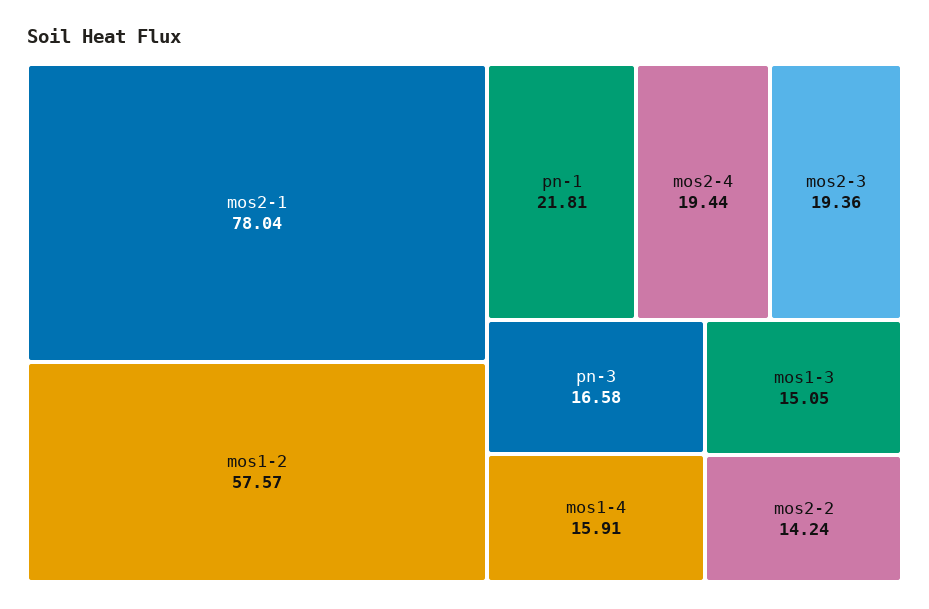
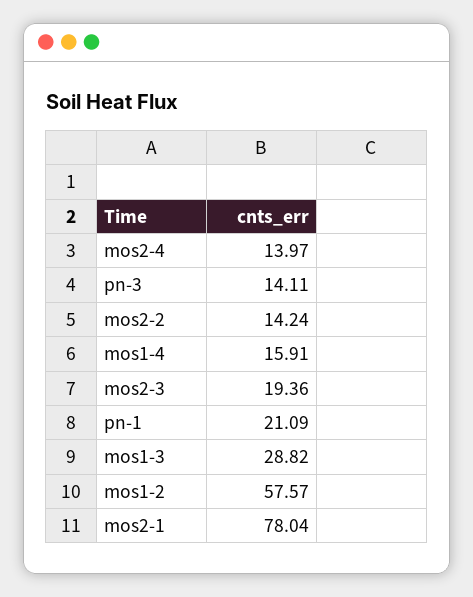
pn-1: 21.81 -> 21.09
mos2-4: 19.44 -> 13.97
pn-3: 16.58 -> 14.11
mos1-3: 15.05 -> 28.82

